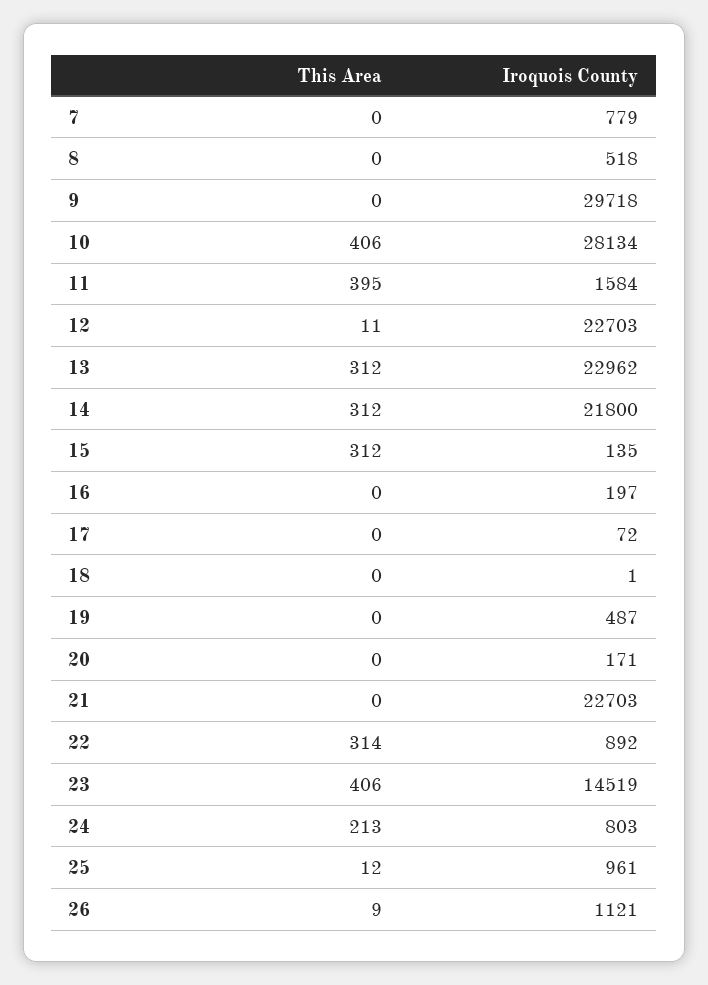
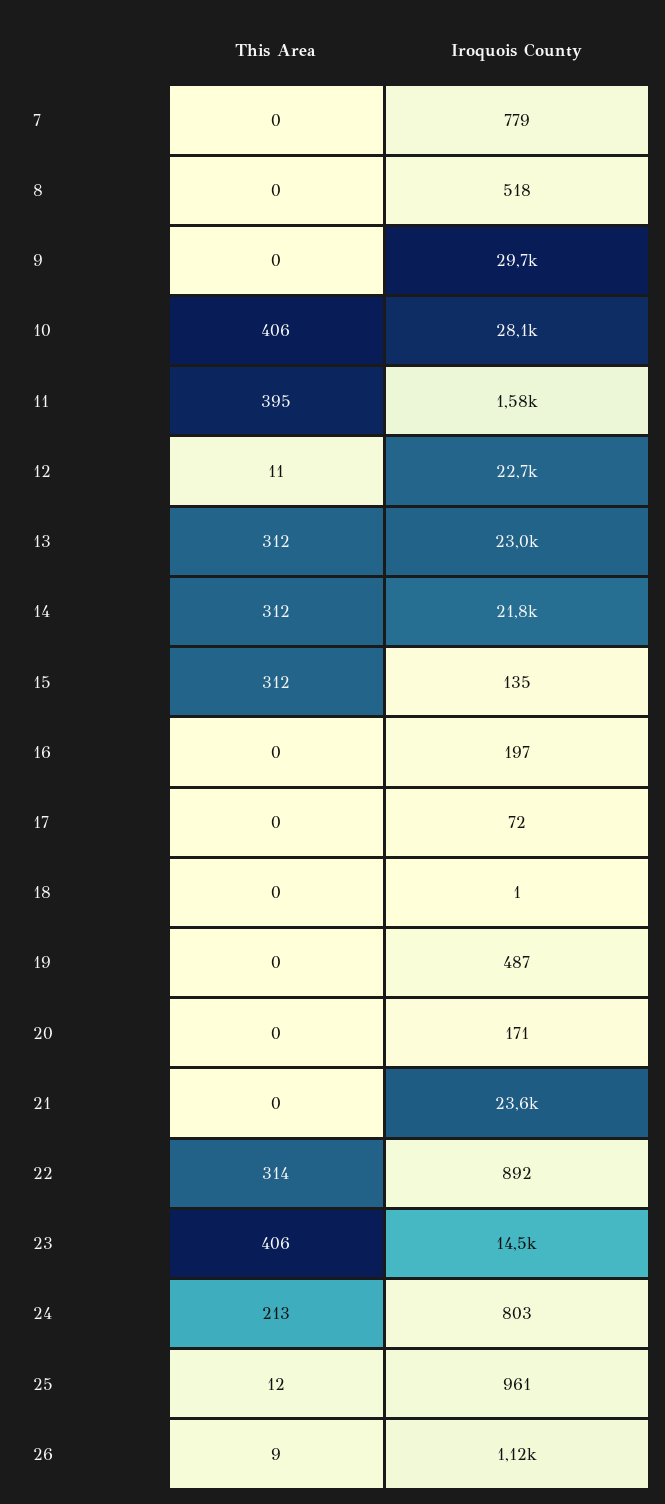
Iroquois County, 21: 22703 -> 23600

